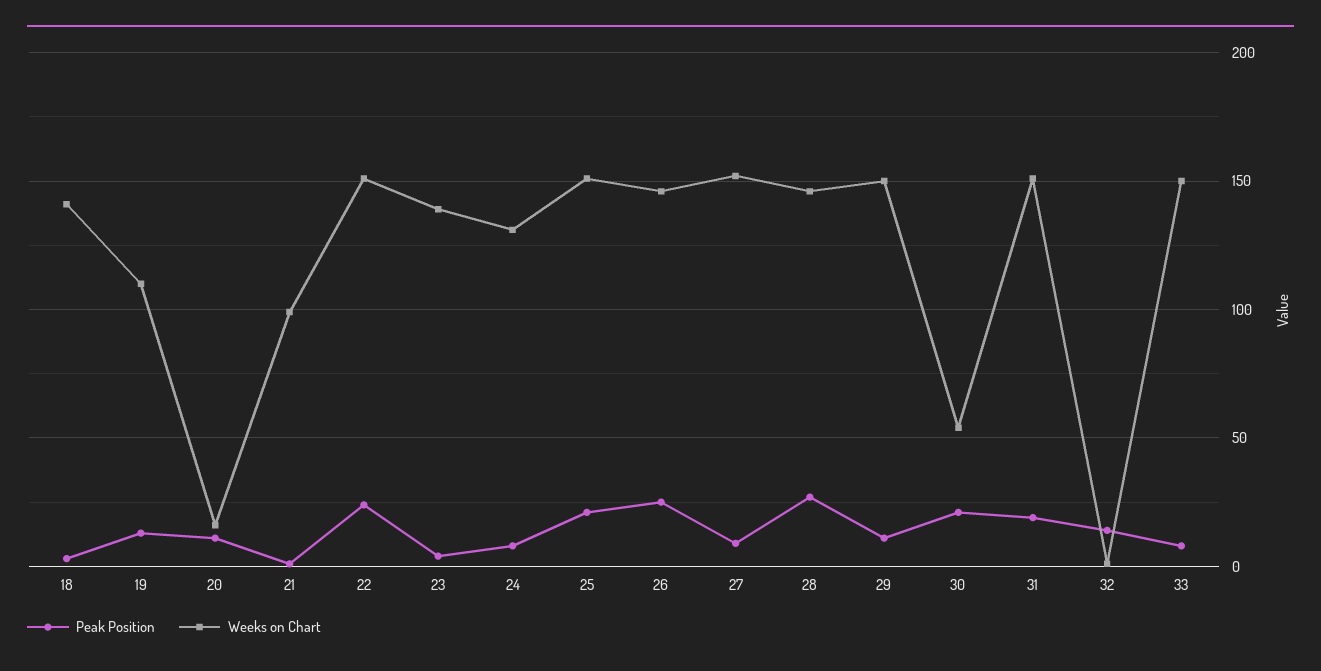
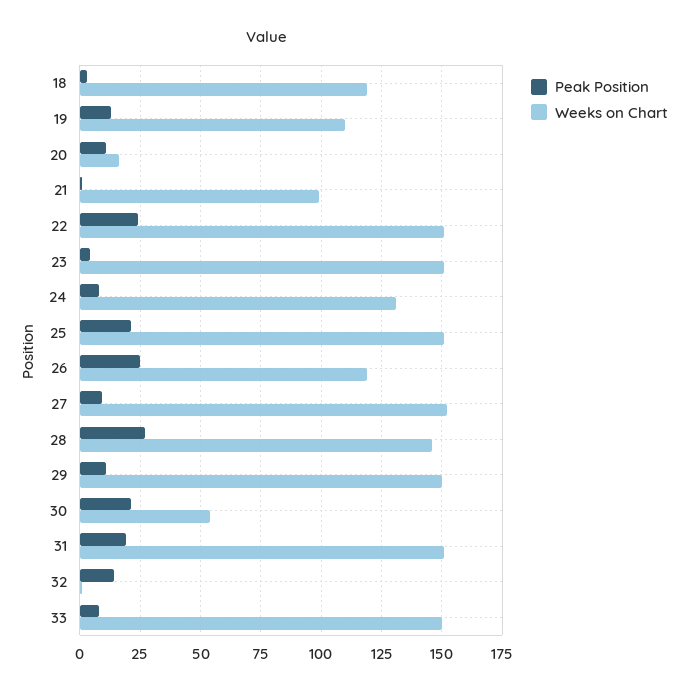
Weeks on Chart, 18: 140 -> 120
Weeks on Chart, 23: 140 -> 150
Weeks on Chart, 26: 145 -> 120

